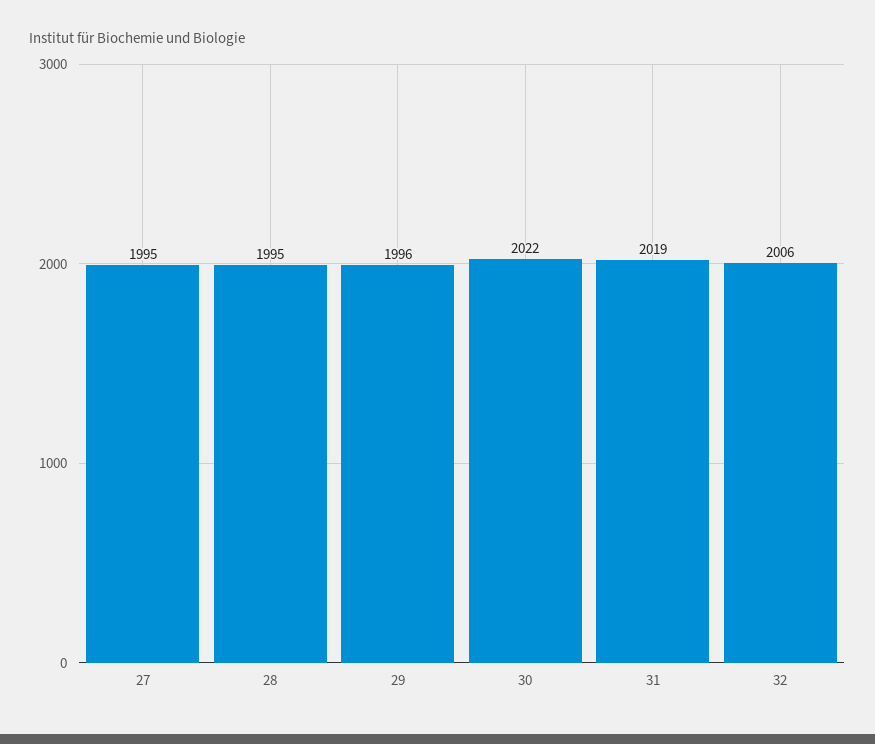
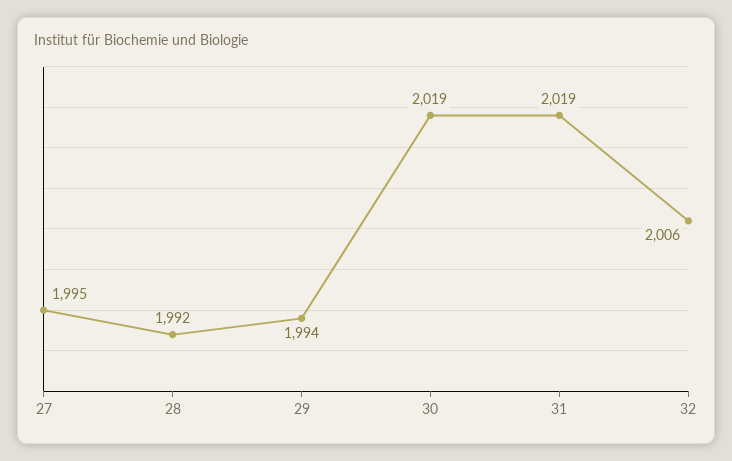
28: 1995 -> 1992
29: 1996 -> 1994
30: 2022 -> 2019

